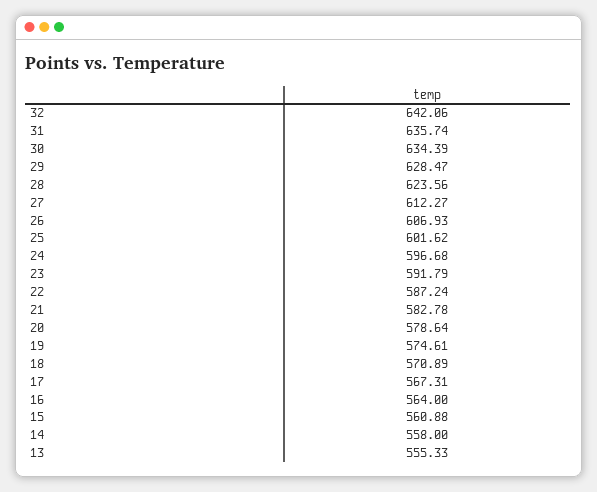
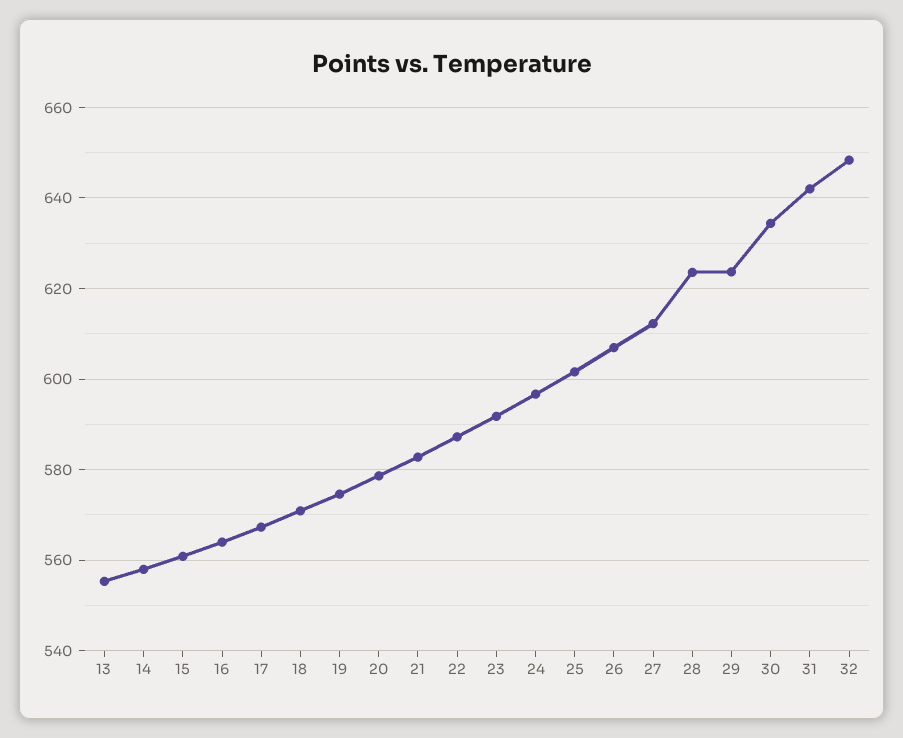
32: 642.06 -> 648
31: 635.74 -> 642
29: 628.47 -> 624

